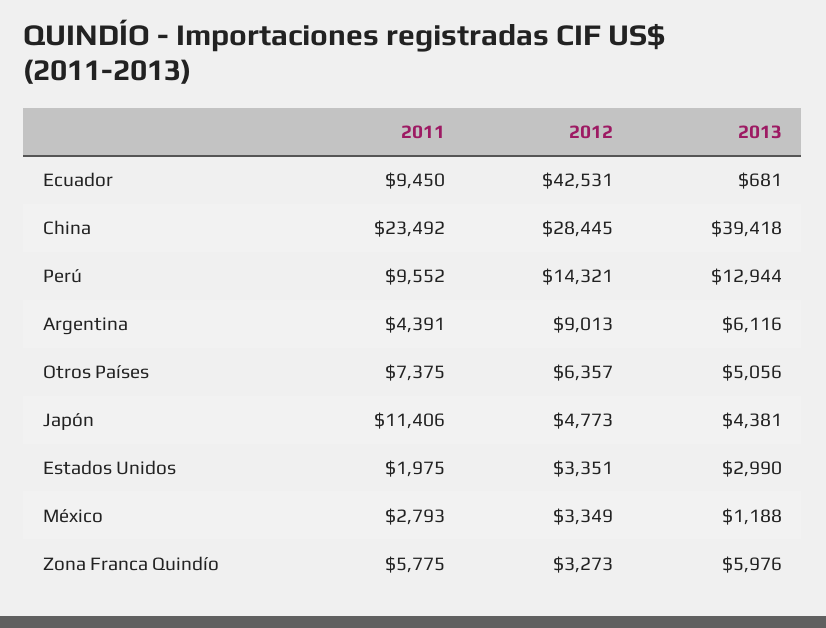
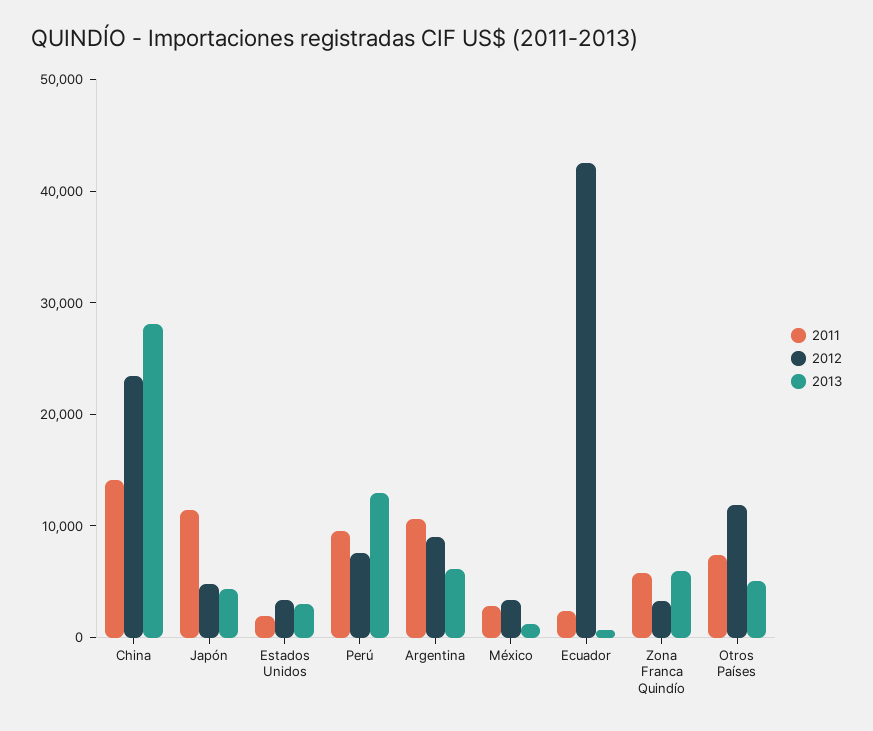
2011, Ecuador: 9450 -> 2000
2011, China: 23492 -> 14000
2012, China: 28445 -> 24000
2013, China: 39418 -> 28000
2012, Perú: 14321 -> 8000
2011, Argentina: 4391 -> 10000
2012, Otros Países: 6357 -> 12000

